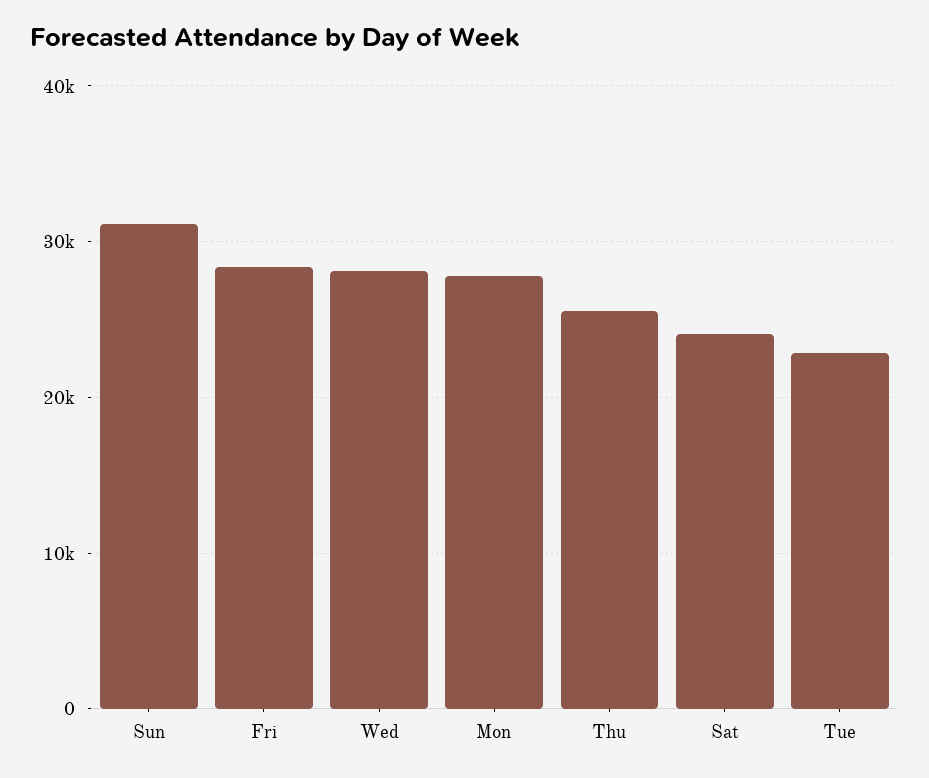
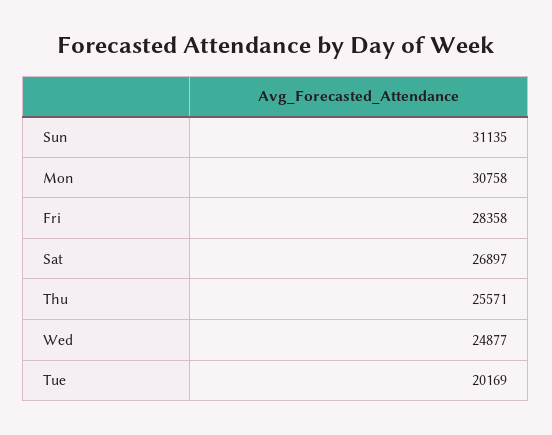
Wed: 28000 -> 24877
Mon: 28000 -> 30758
Sat: 24000 -> 26897
Tue: 23000 -> 20169

